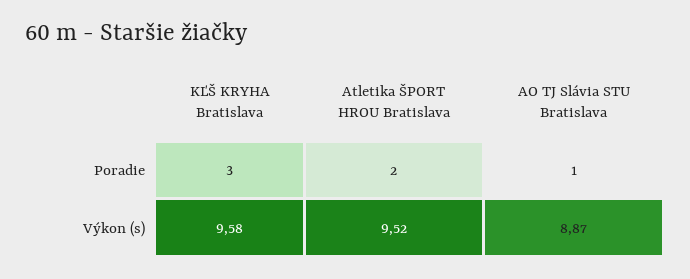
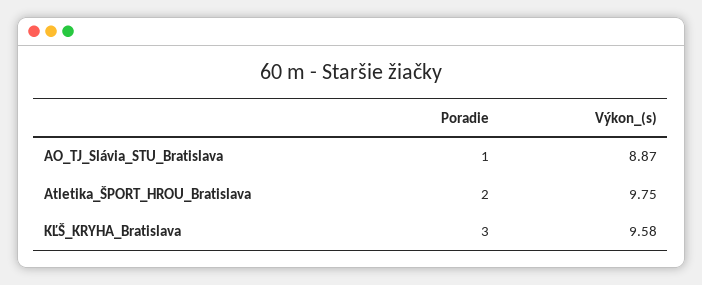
Atletika ŠPORT HROU Bratislava, Výkon (s): 9.52 -> 9.75

